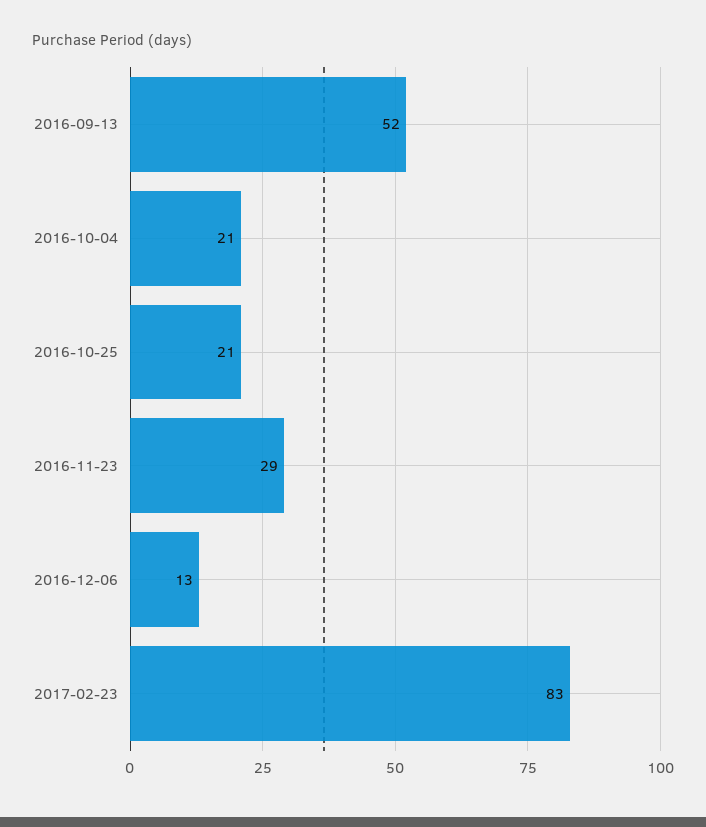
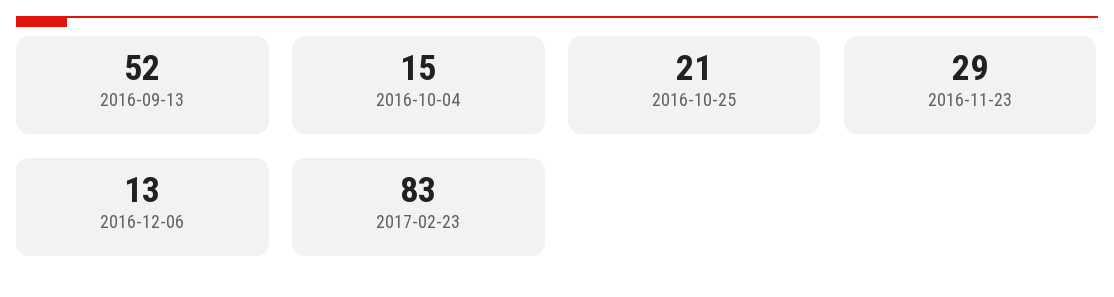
2016-10-04: 21 -> 15

